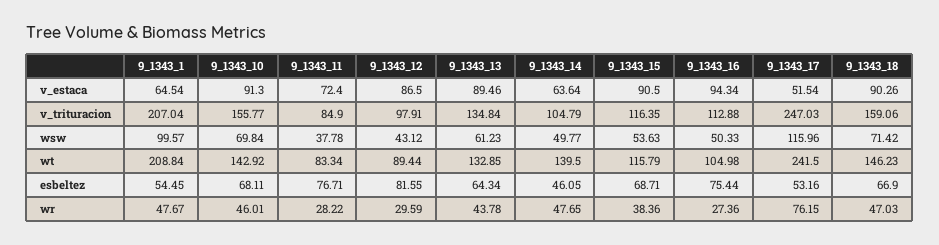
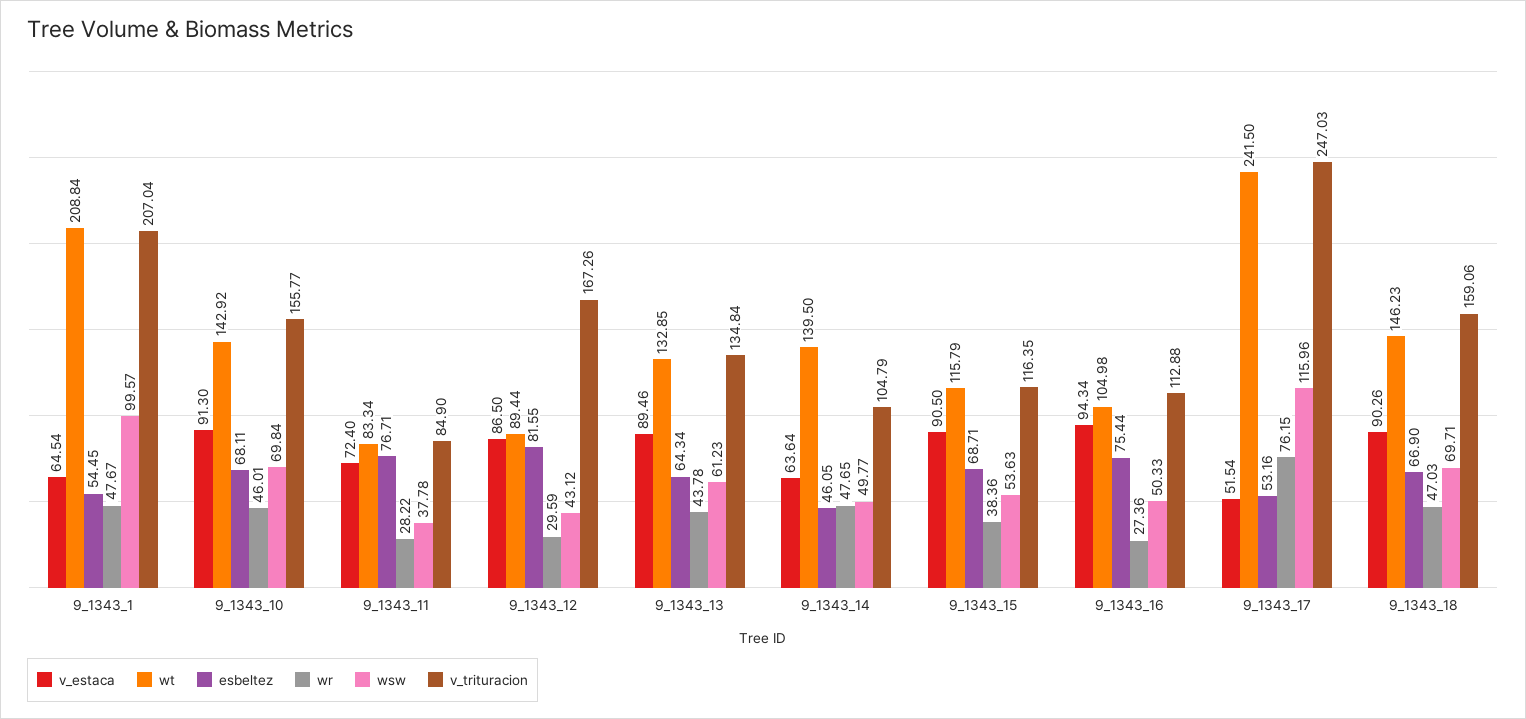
v_trituracion, 9_1343_12: 97.91 -> 167.26
wsw, 9_1343_18: 71.42 -> 69.71

